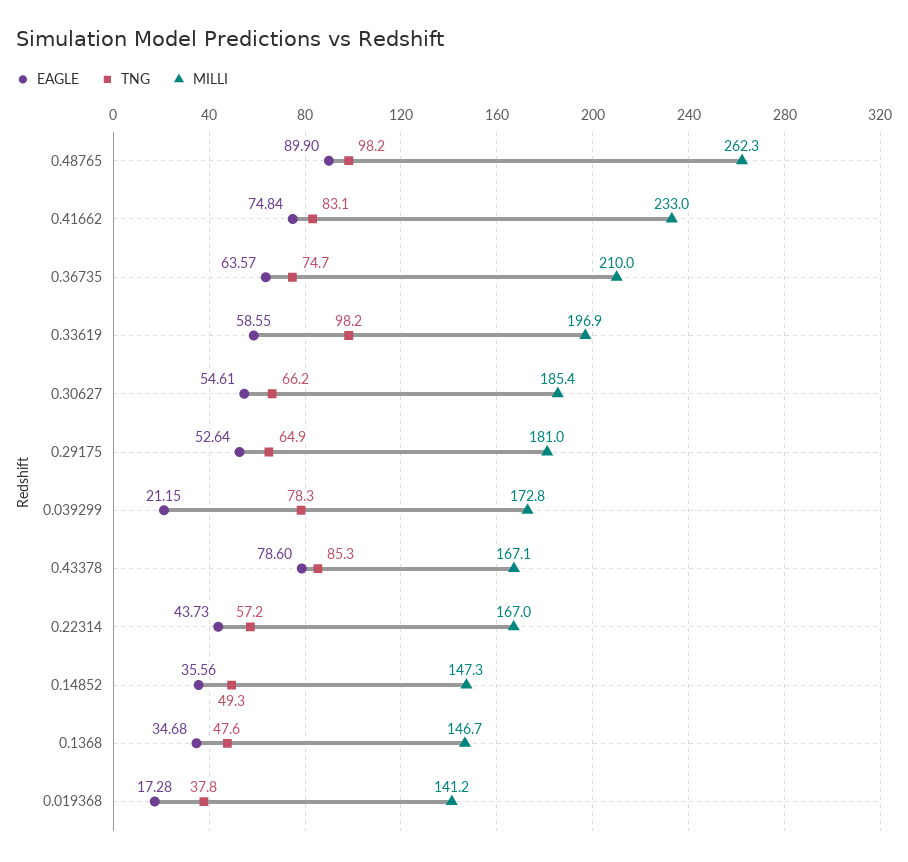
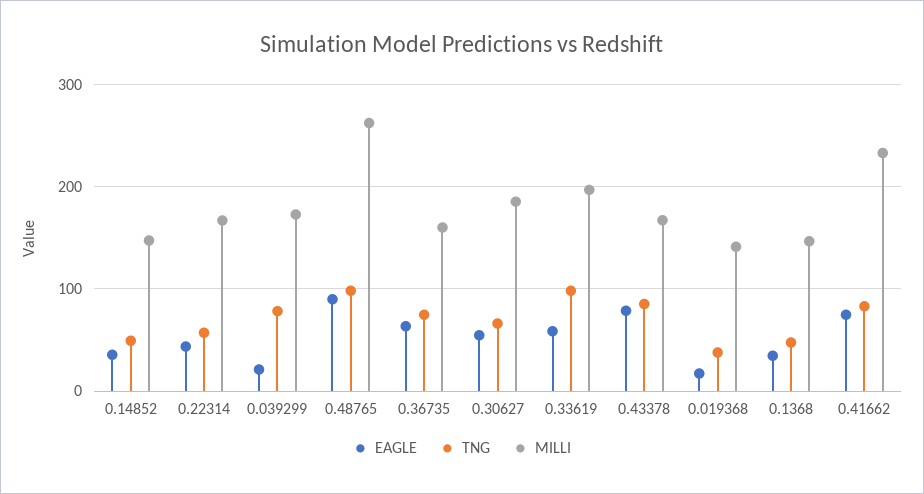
MILLI, 0.36735: 210 -> 160
EAGLE, 0.29175: 52.64 -> none
TNG, 0.29175: 64.9 -> none
MILLI, 0.29175: 181 -> none

